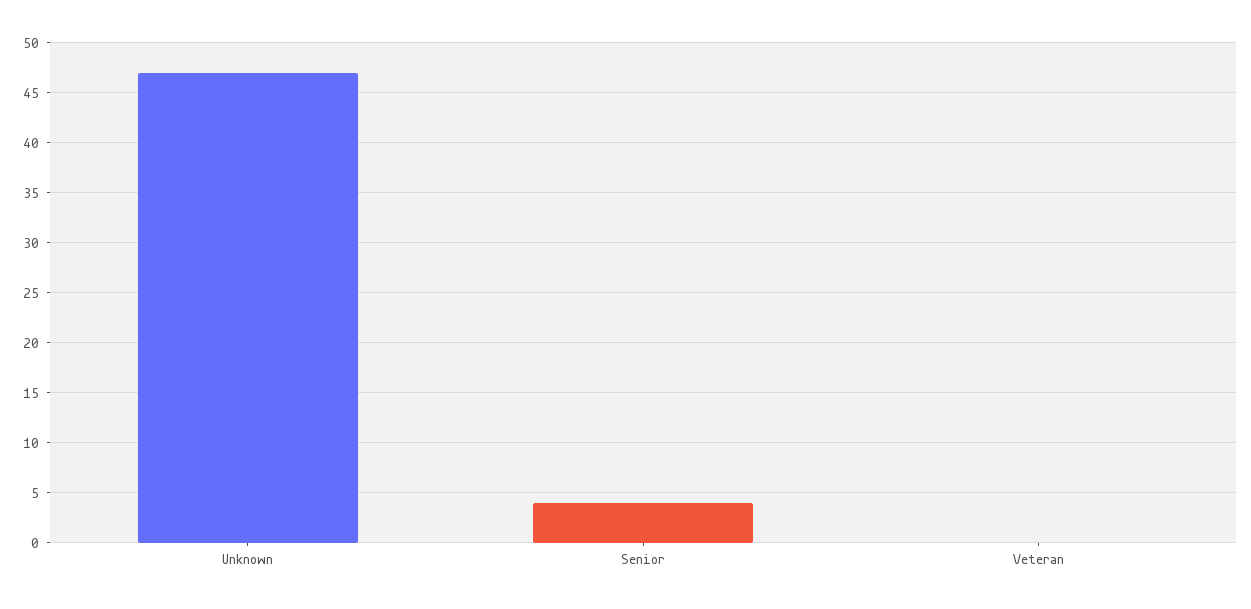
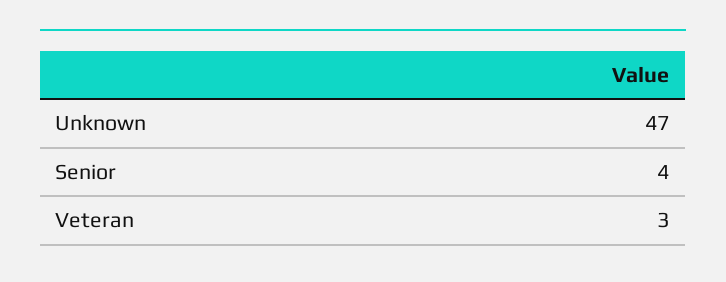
Veteran: 0 -> 3

